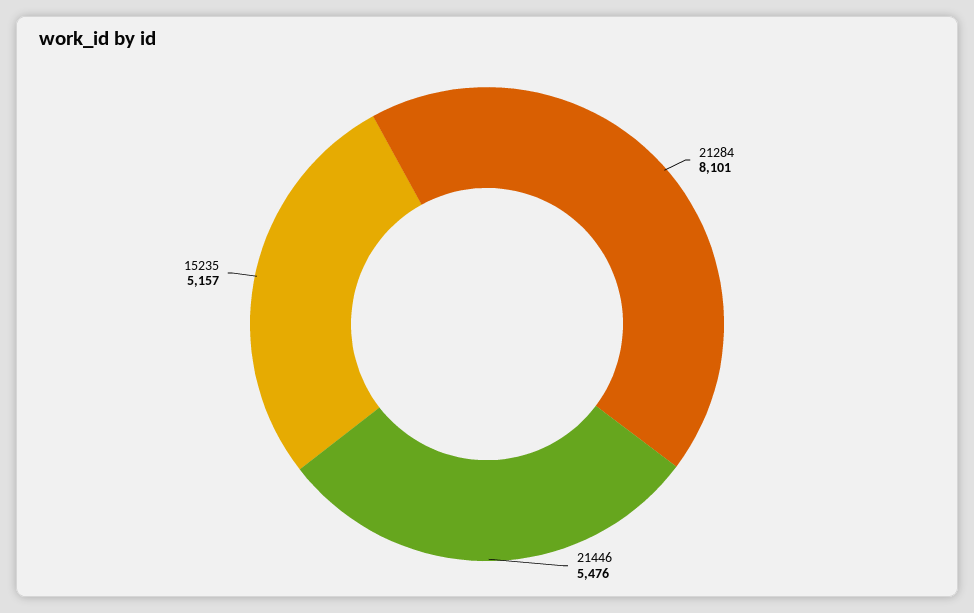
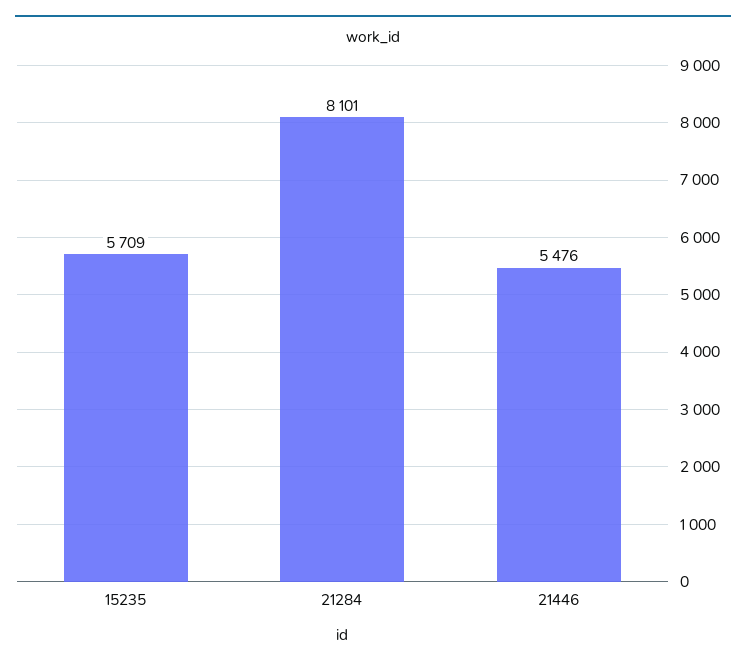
15235: 5157 -> 5709

